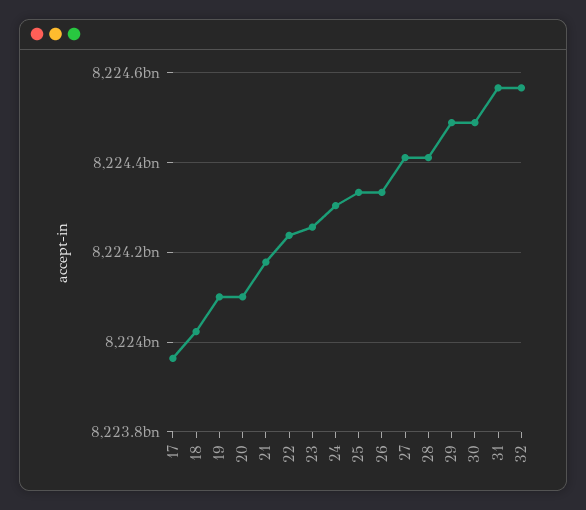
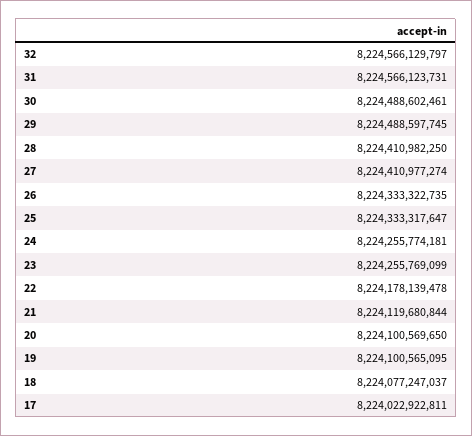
17: 8223960000000 -> 8224022922811
18: 8224020000000 -> 8224077247037
21: 8224180000000 -> 8224119680844
22: 8224240000000 -> 8224178139478
24: 8224300000000 -> 8224255774181

